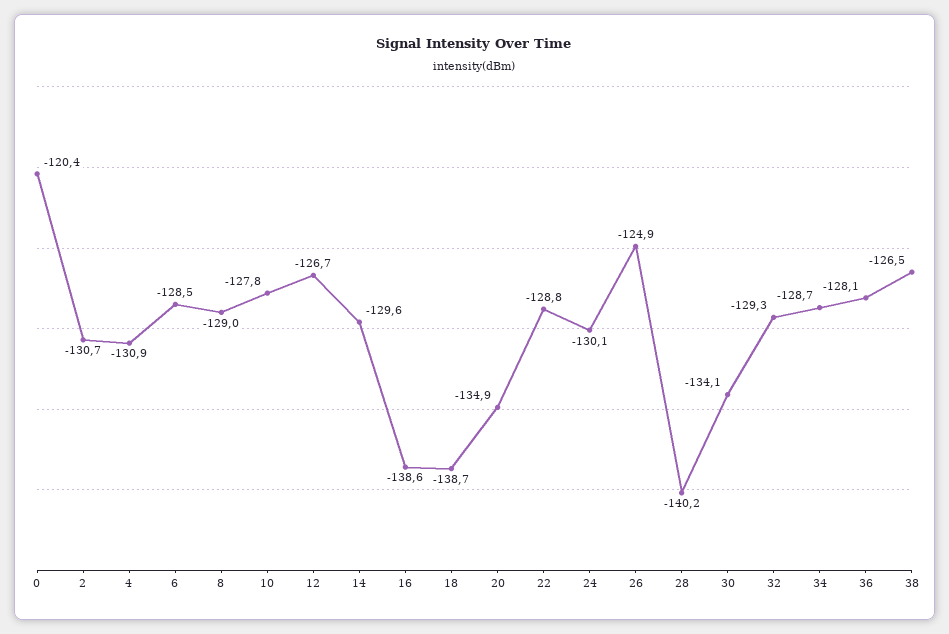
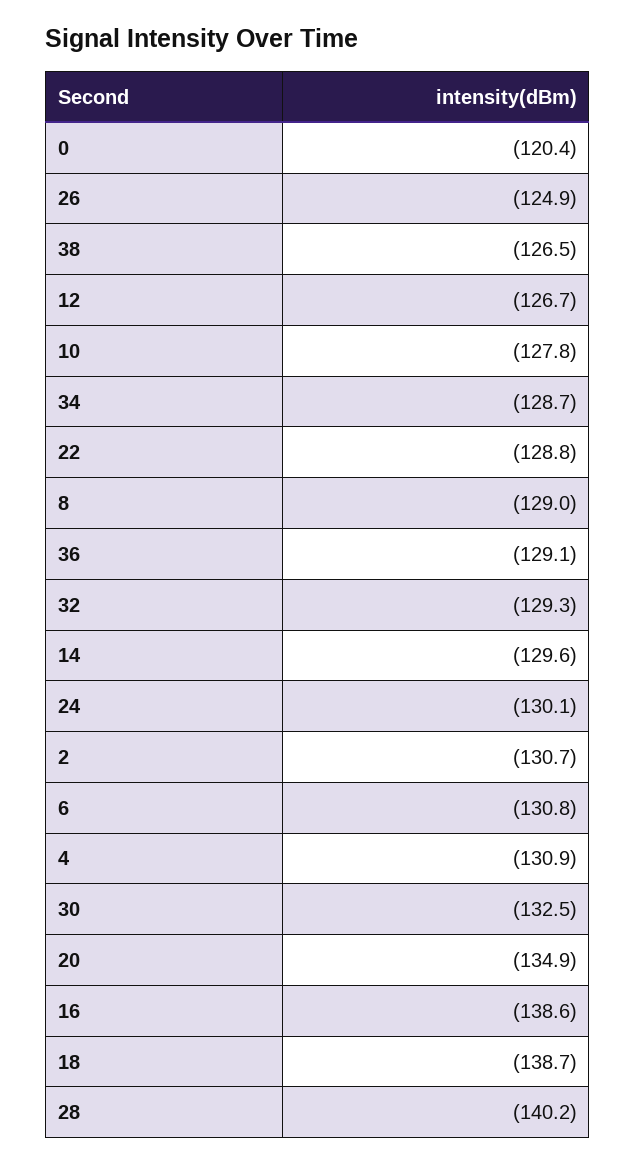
6: -128.5 -> -130.8
30: -134.1 -> -132.5
36: -128.1 -> -129.1

